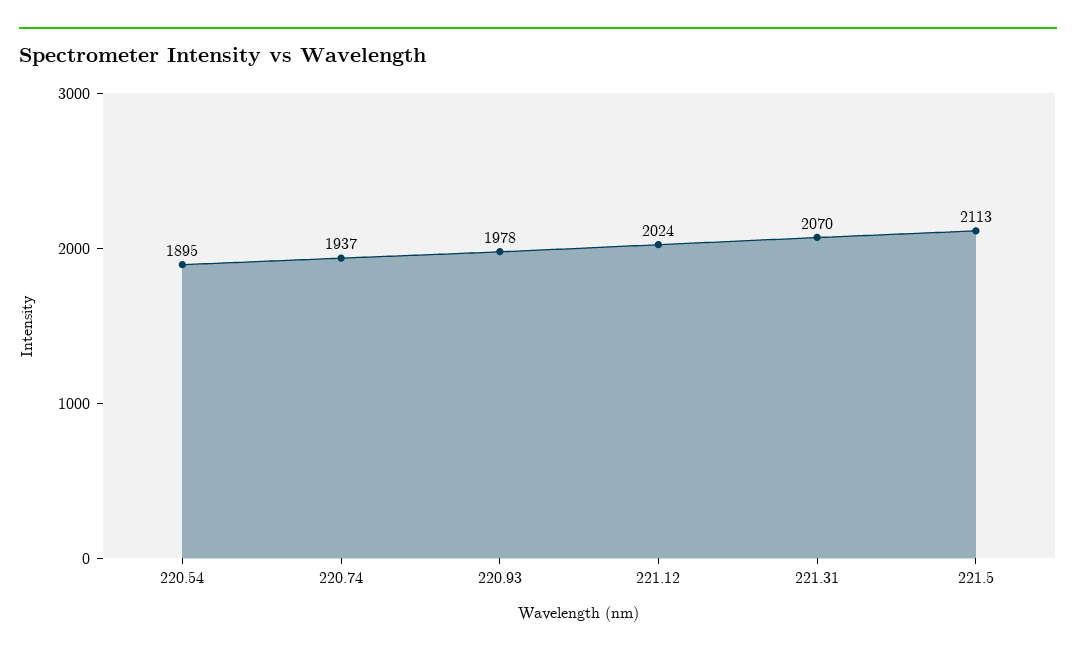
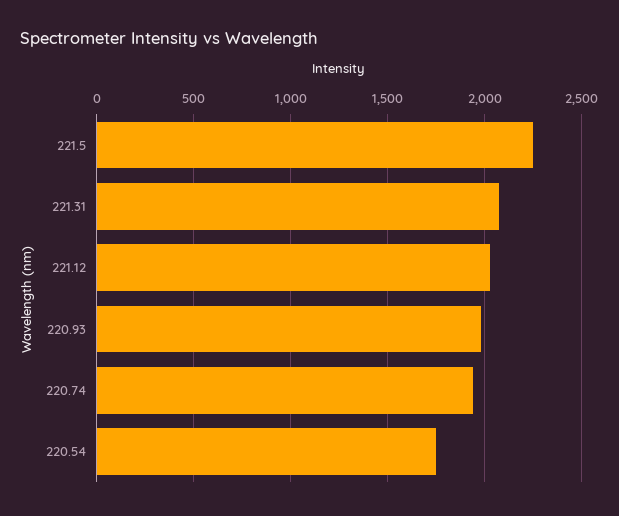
220.54: 1895 -> 1750
221.5: 2113 -> 2250

